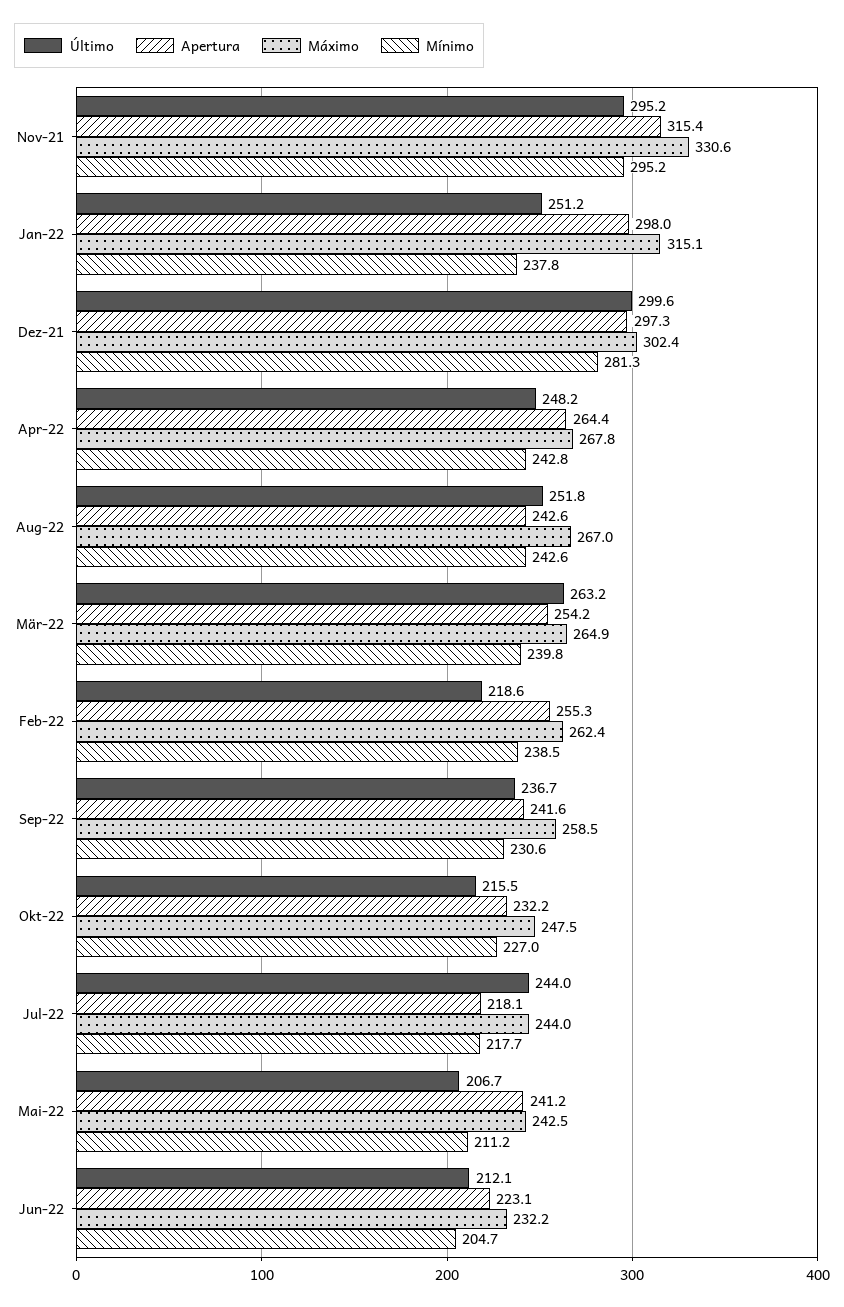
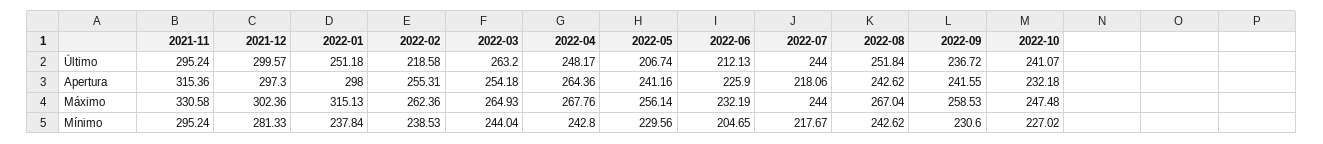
Mínimo, Mär-22: 239.8 -> 244.04
Último, Okt-22: 215.5 -> 241.07
Máximo, Mai-22: 242.5 -> 256.14
Mínimo, Mai-22: 211.2 -> 229.56
Apertura, Jun-22: 223.1 -> 225.9

